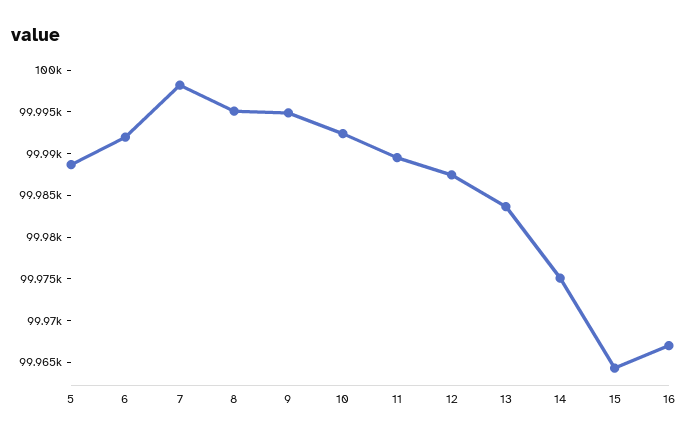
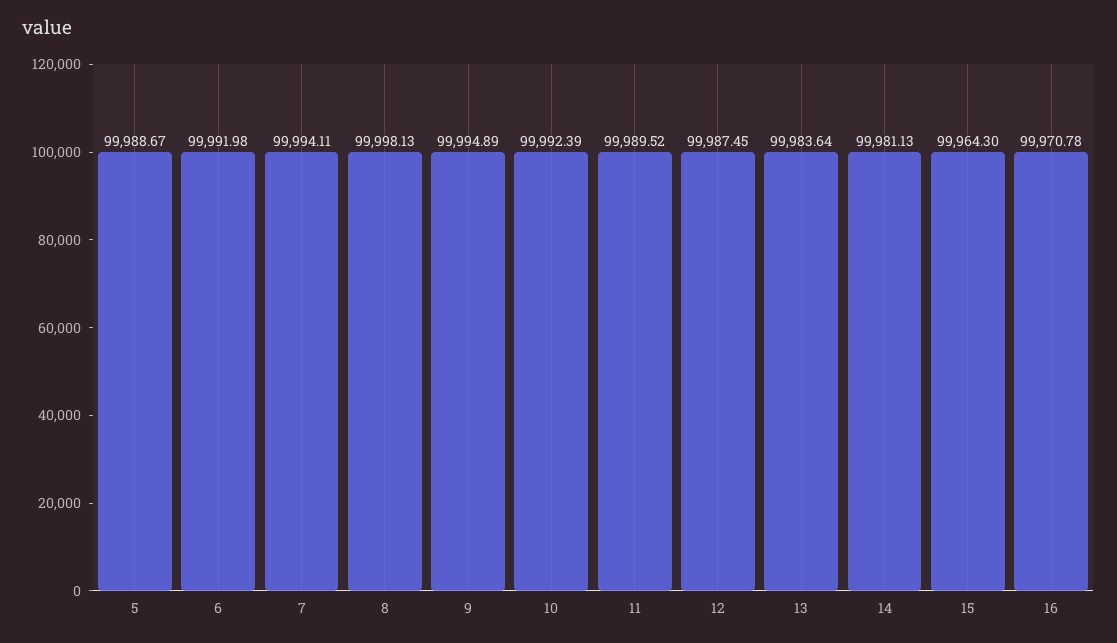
7: 99998 -> 99994.11
8: 99995 -> 99998.13
14: 99975 -> 99981.13
16: 99967 -> 99970.78

